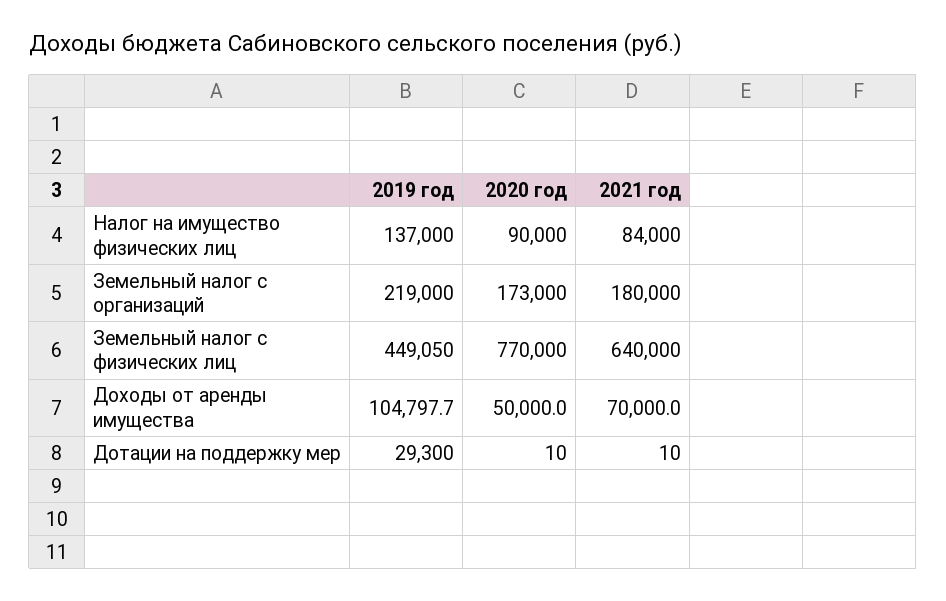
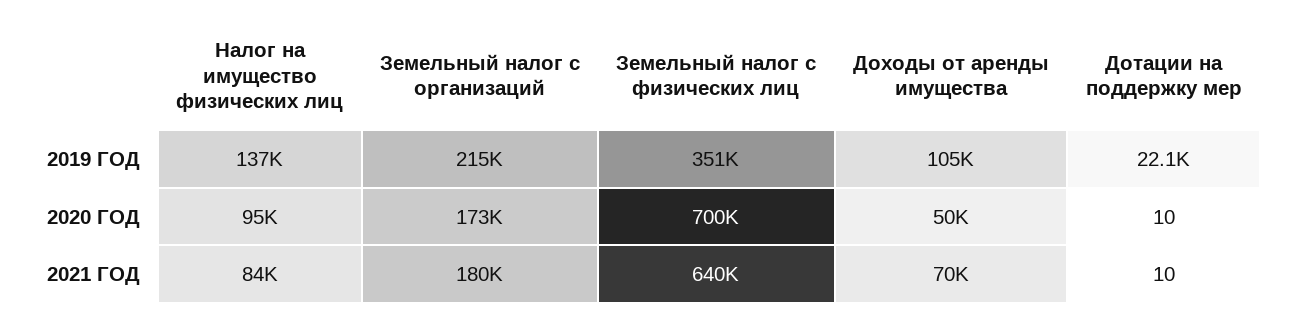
2020 год, Налог на имущество физических лиц: 90000 -> 95000
2019 год, Земельный налог с организаций: 219000 -> 215000
2019 год, Земельный налог с физических лиц: 449050 -> 351000
2020 год, Земельный налог с физических лиц: 770000 -> 700000
2019 год, Дотации на поддержку мер: 29300 -> 22100

